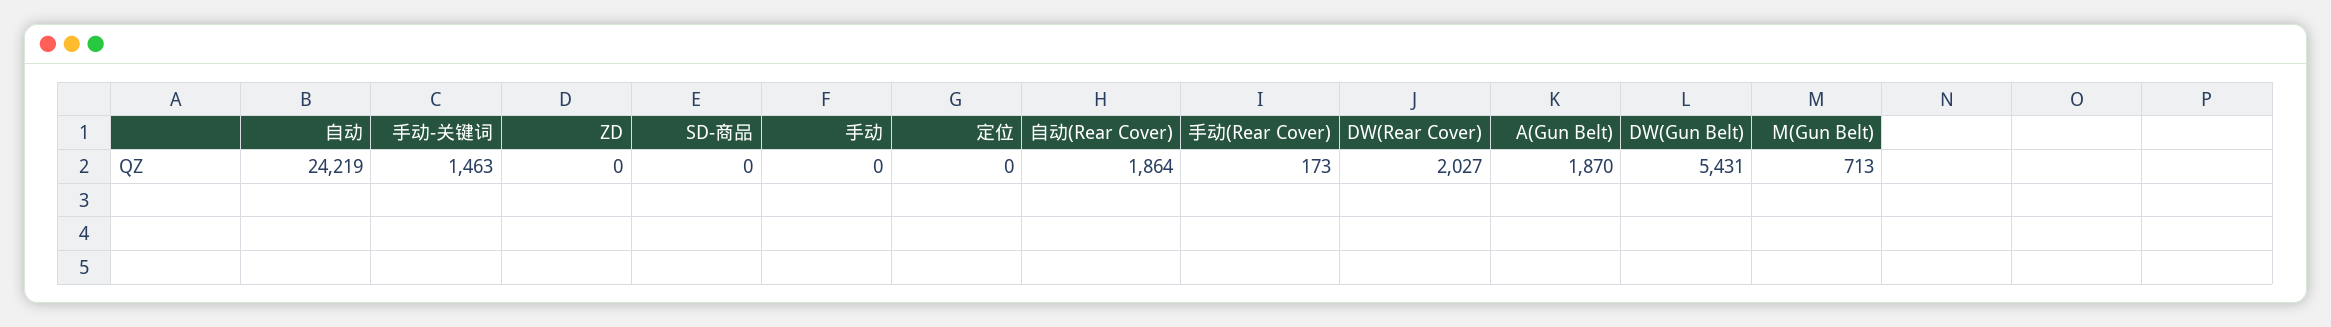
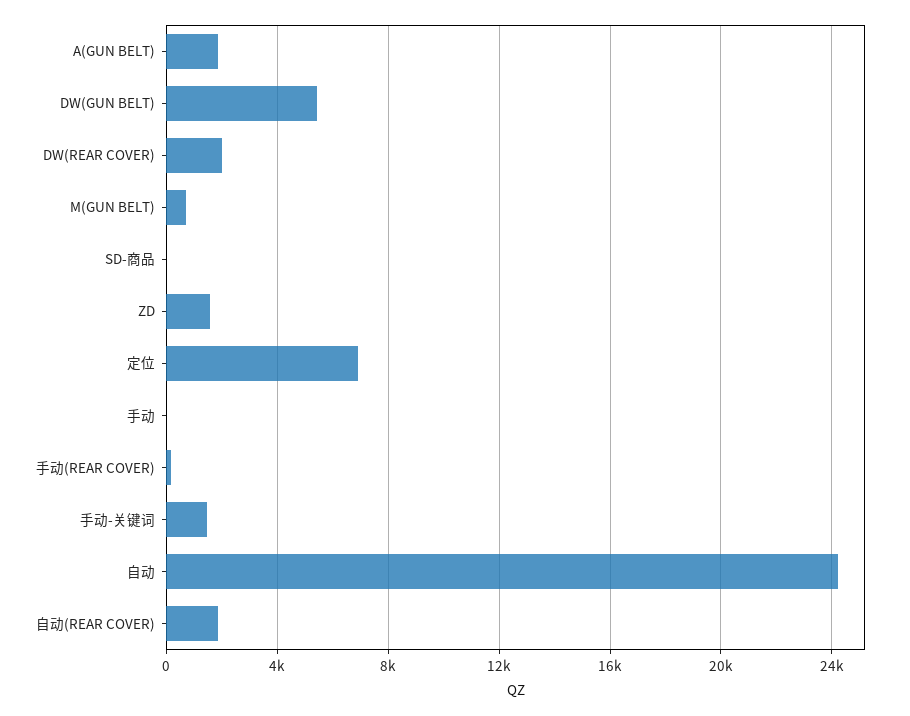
ZD: 0 -> 1500
定位: 0 -> 7000

